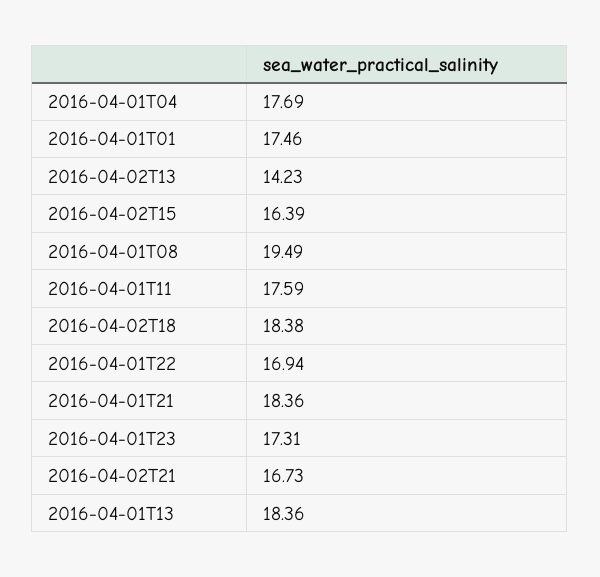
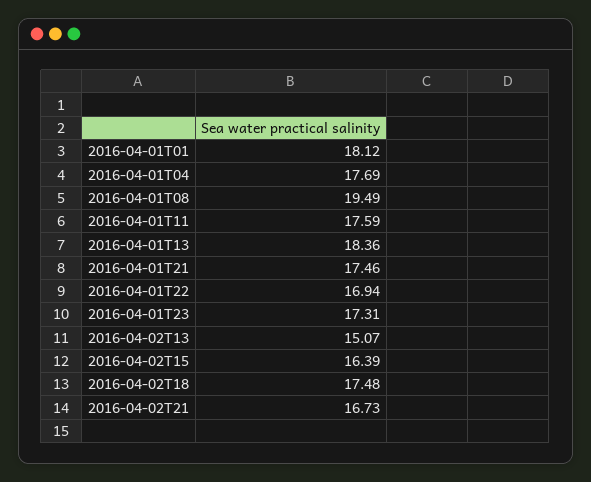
2016-04-01T01: 17.46 -> 18.12
2016-04-02T13: 14.23 -> 15.07
2016-04-02T18: 18.38 -> 17.48
2016-04-01T21: 18.36 -> 17.46

